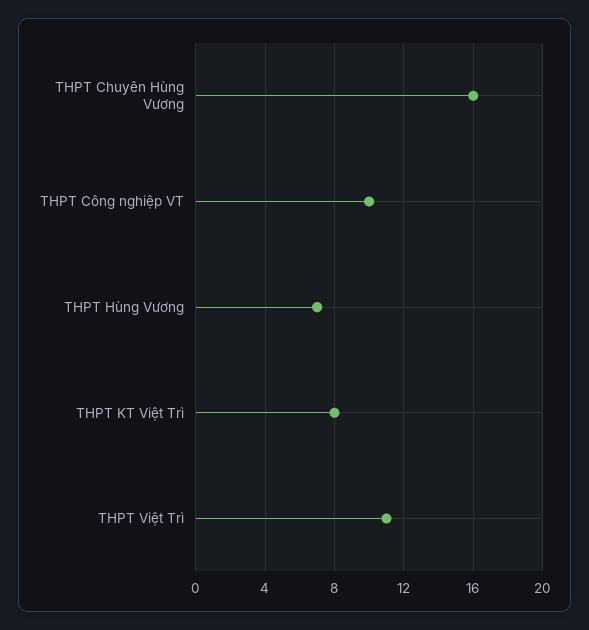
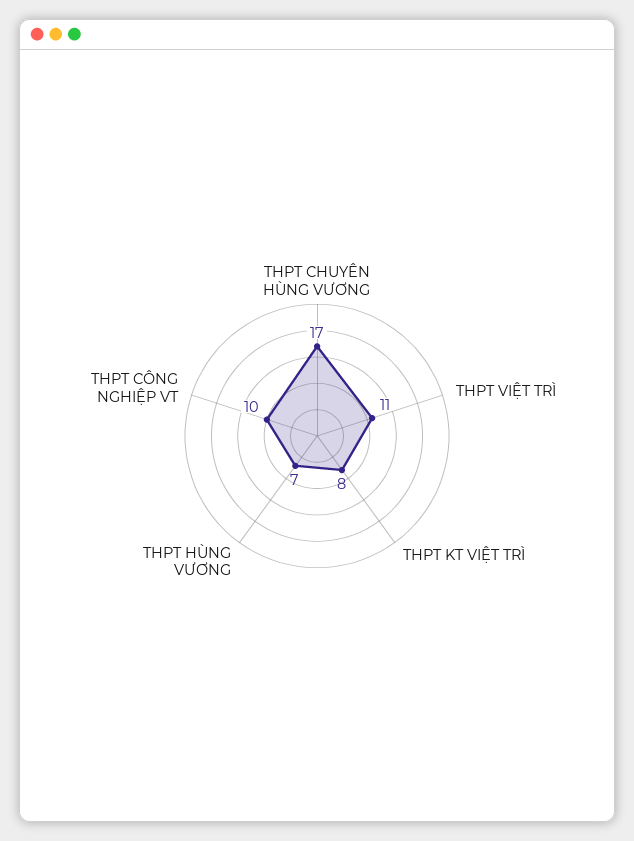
THPT Chuyên Hùng Vương: 16 -> 17

